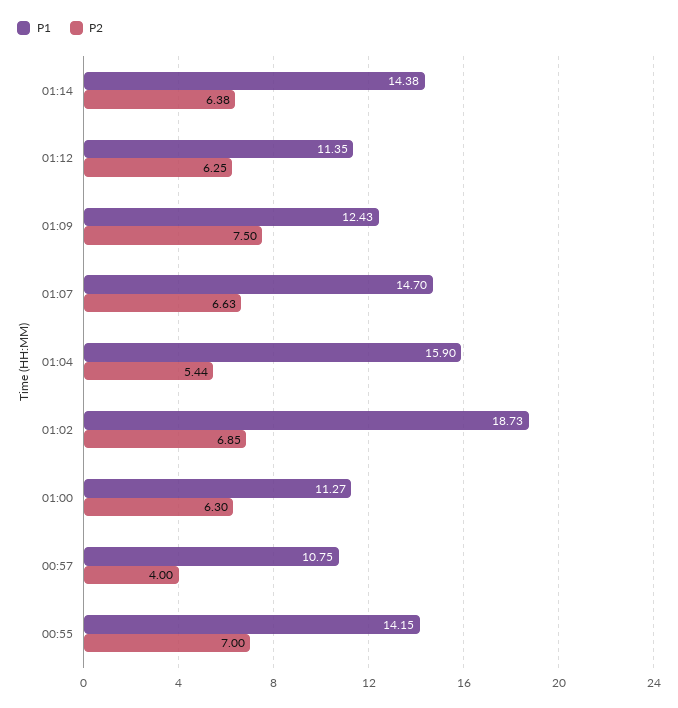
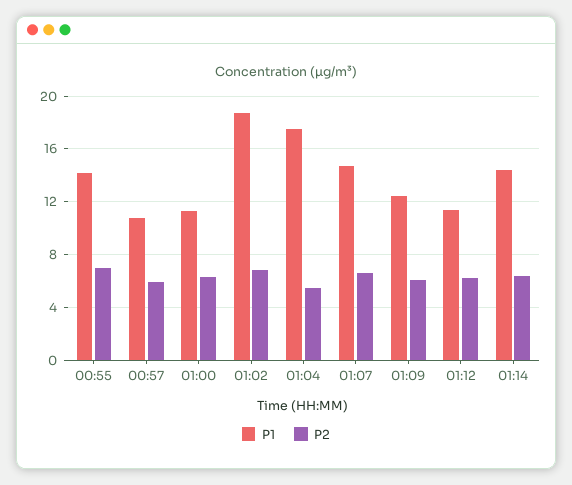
P2, 01:09: 7.5 -> 6
P1, 01:04: 15.9 -> 17.5
P2, 00:57: 4 -> 6

